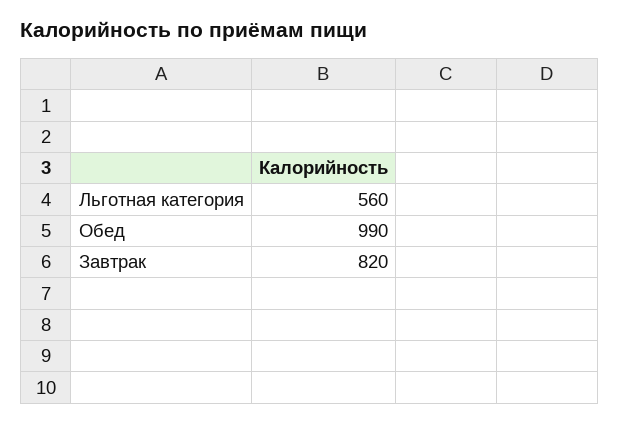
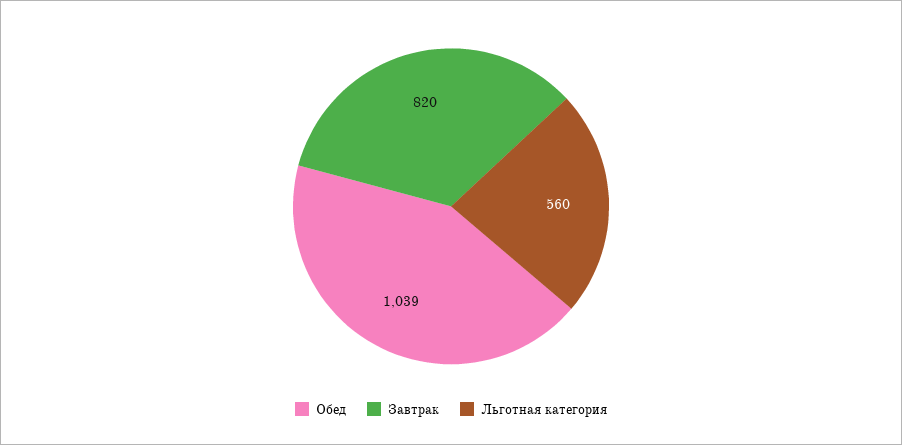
Обед: 990 -> 1039

